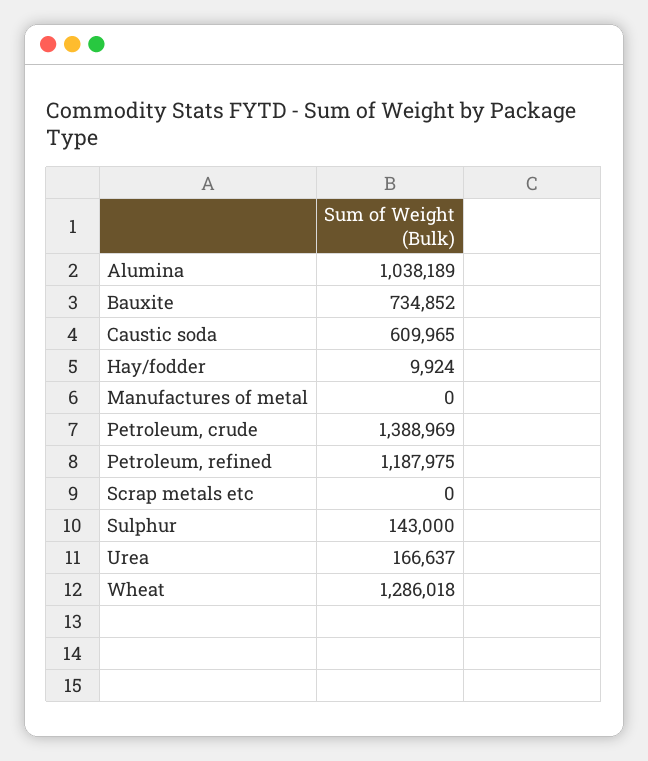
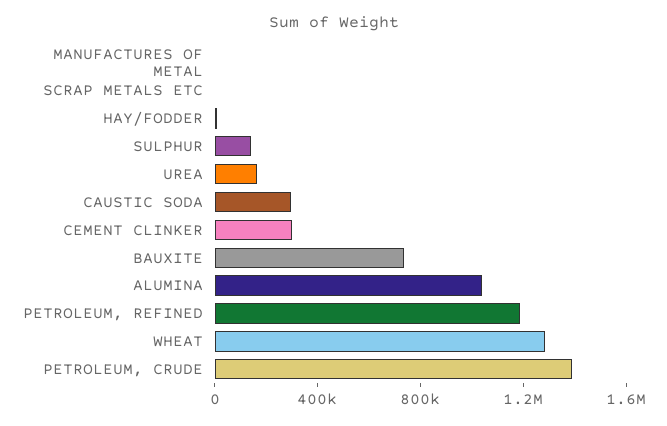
Caustic soda: 609965 -> 300000
CEMENT CLINKER: none -> 300000

